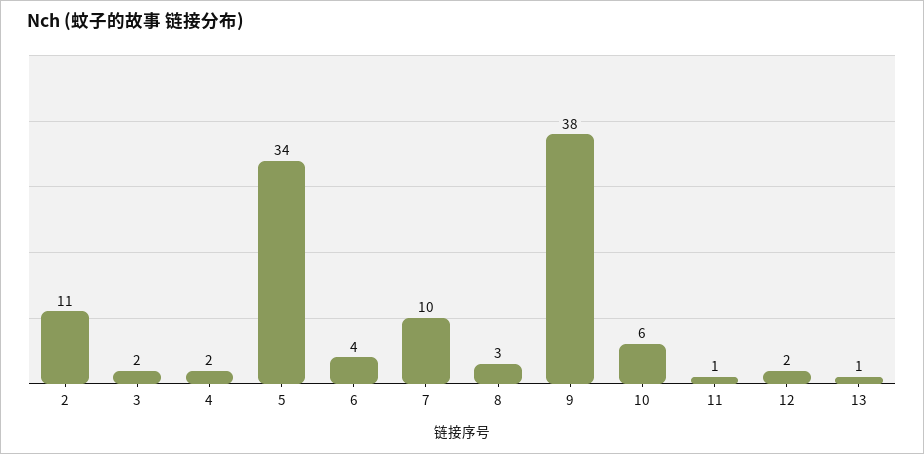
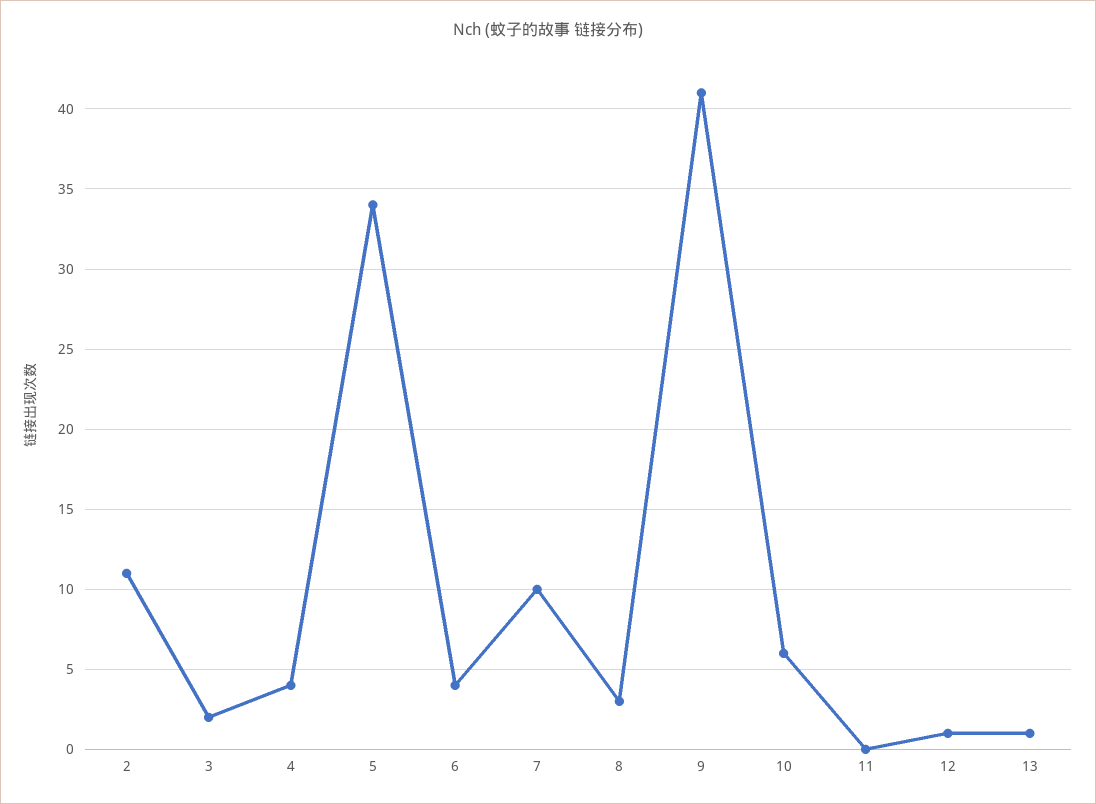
4: 2 -> 4
9: 38 -> 41
11: 1 -> 0
12: 2 -> 1

